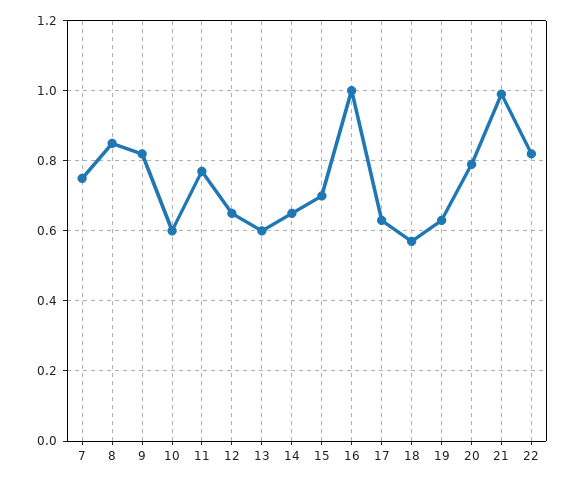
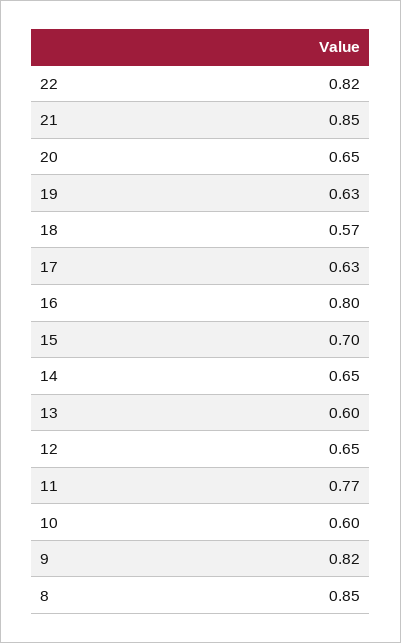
7: 0.75 -> none
16: 1 -> 0.8
20: 0.8 -> 0.65
21: 1 -> 0.85

